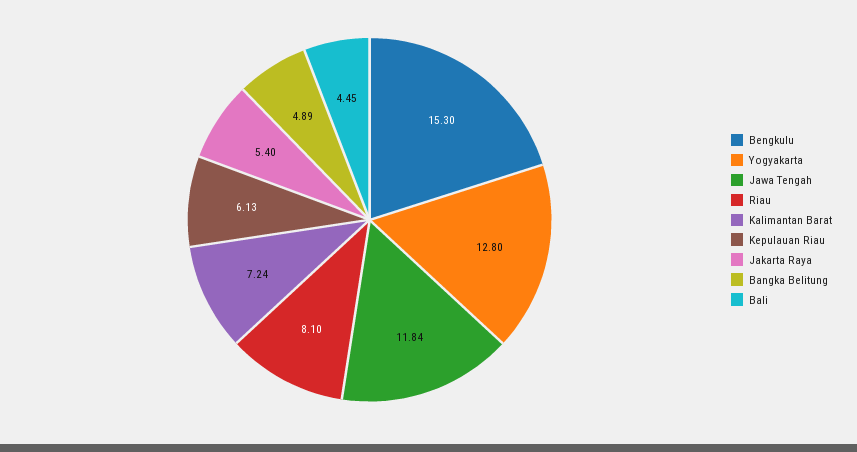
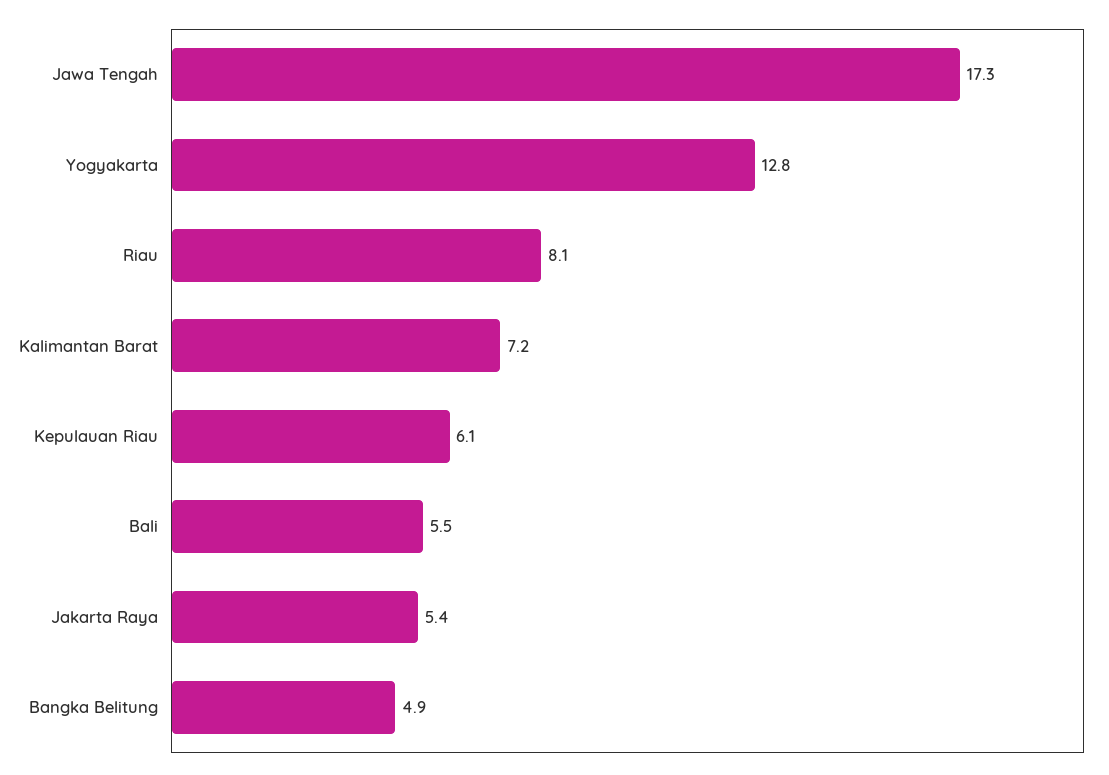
Bengkulu: 15.3 -> none
Jawa Tengah: 11.84 -> 17.3
Bali: 4.45 -> 5.5

